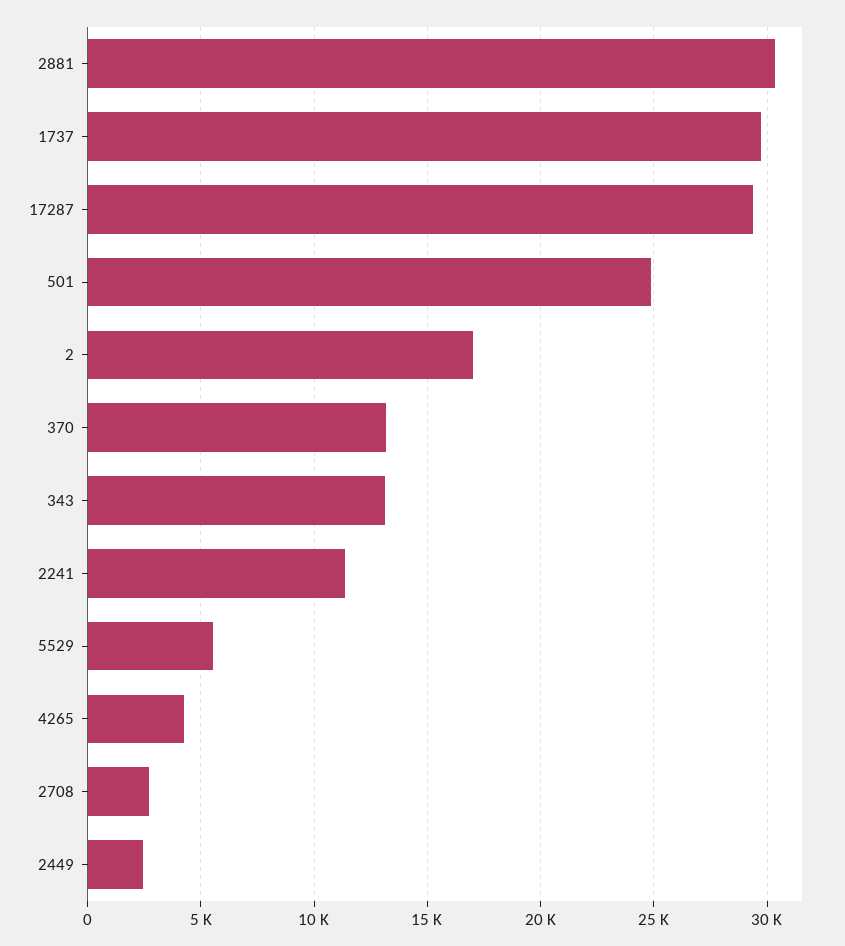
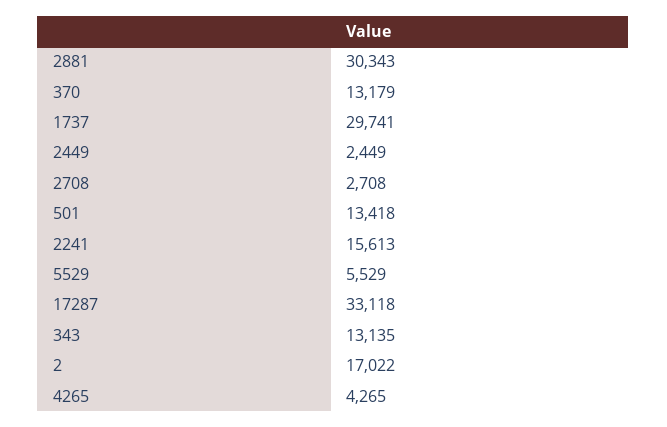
17287: 29500 -> 33118
501: 25000 -> 13418
2241: 11500 -> 15613

